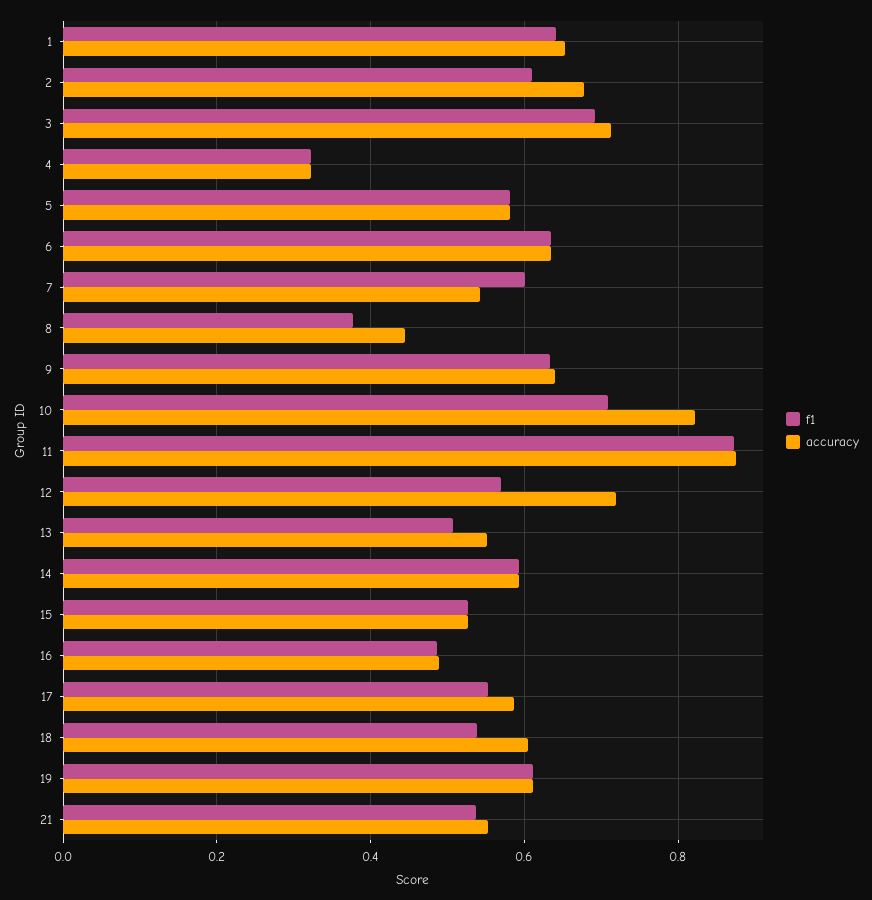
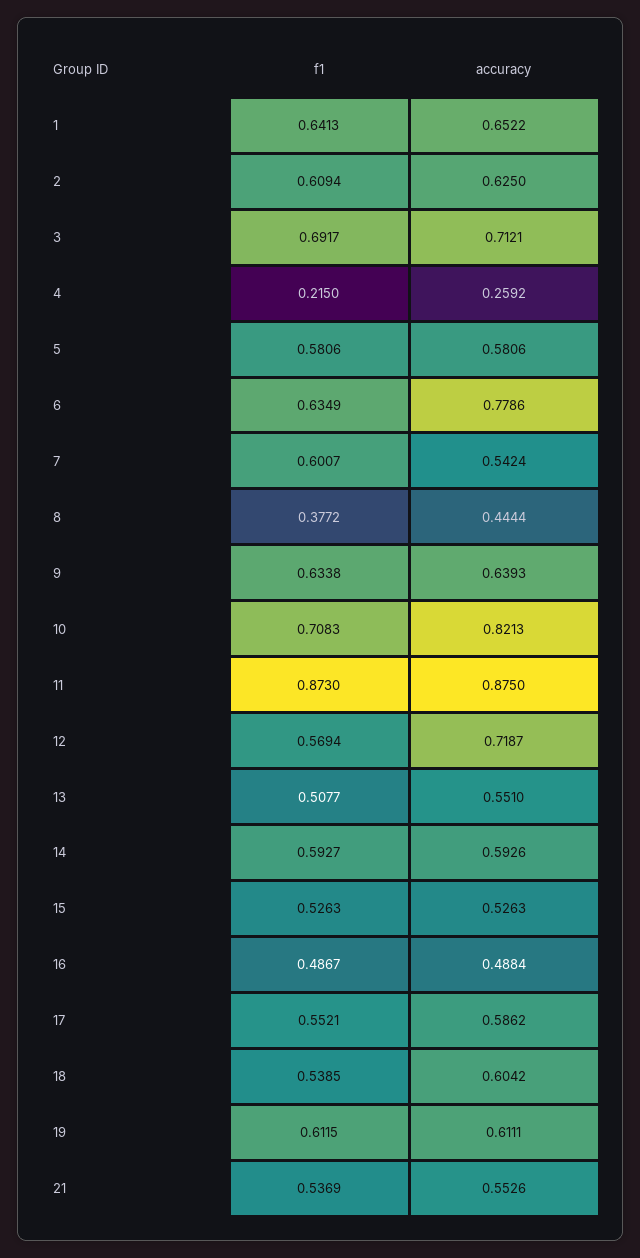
accuracy, 2: 0.68 -> 0.625
f1, 4: 0.32 -> 0.215
accuracy, 4: 0.32 -> 0.2592
accuracy, 6: 0.64 -> 0.7786

